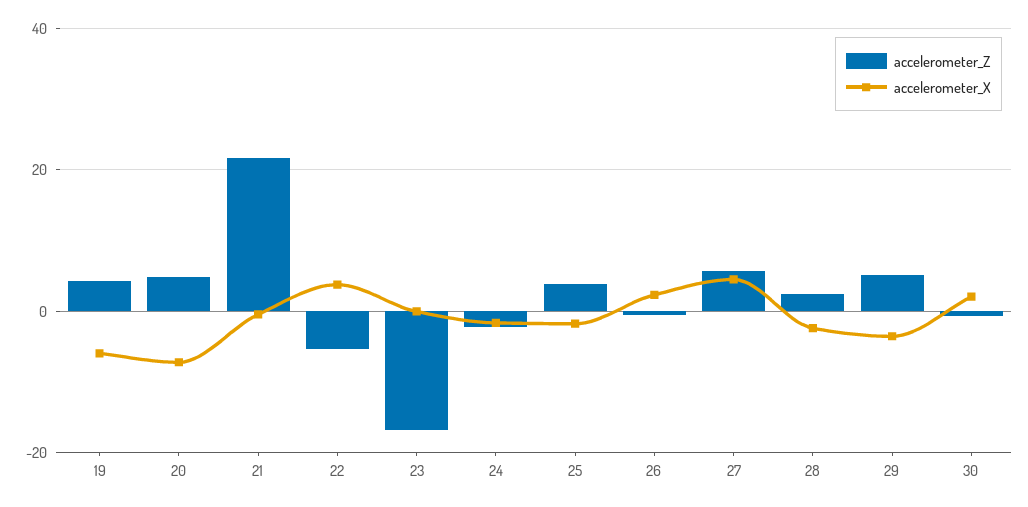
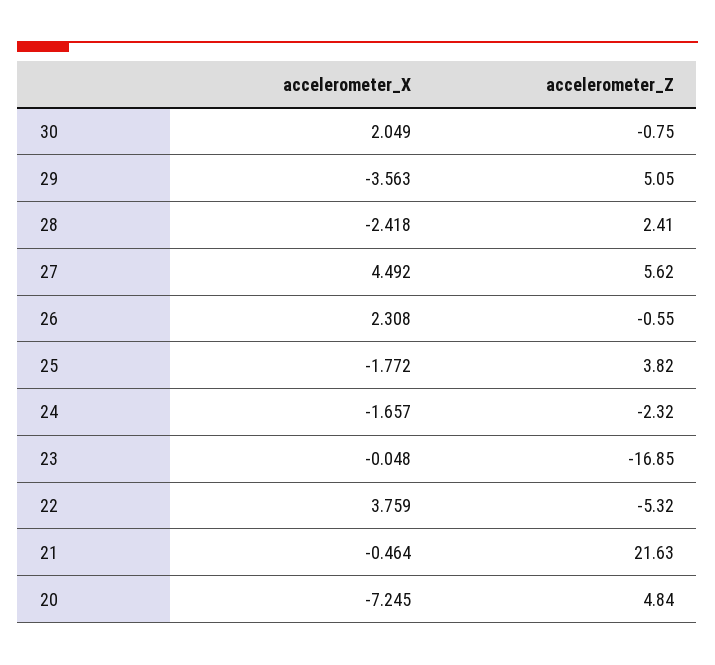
accelerometer_Z, 19: 4 -> none
accelerometer_X, 19: -6 -> none

